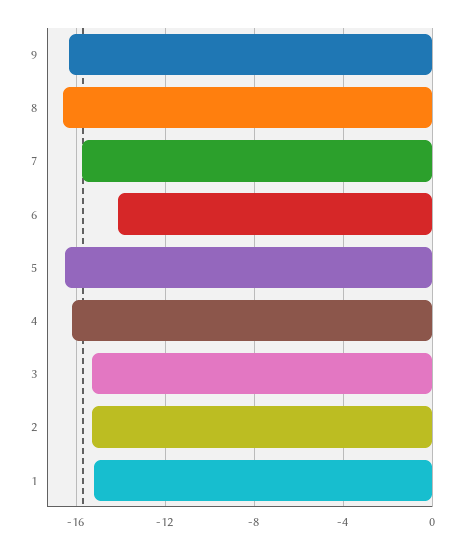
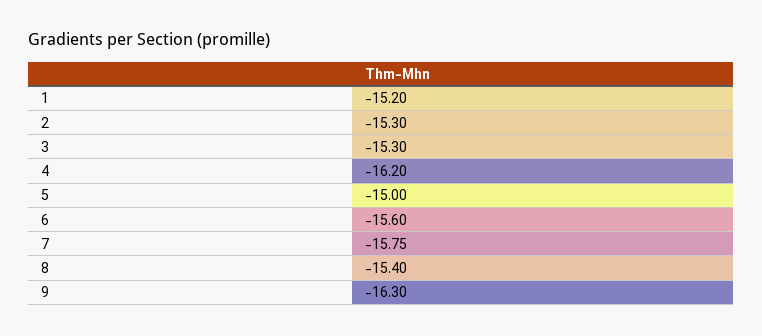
8: -16.5 -> -15.4
6: -14 -> -15.6
5: -16.5 -> -15

